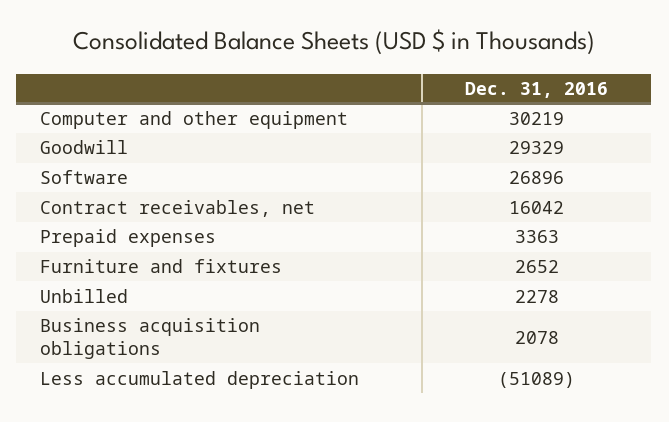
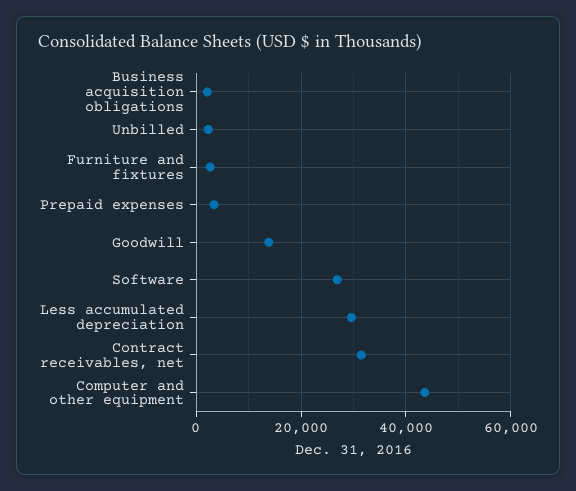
Computer and other equipment: 30219 -> 44000
Goodwill: 29329 -> 14000
Contract receivables, net: 16042 -> 32000
Less accumulated depreciation: -51089 -> 30000

